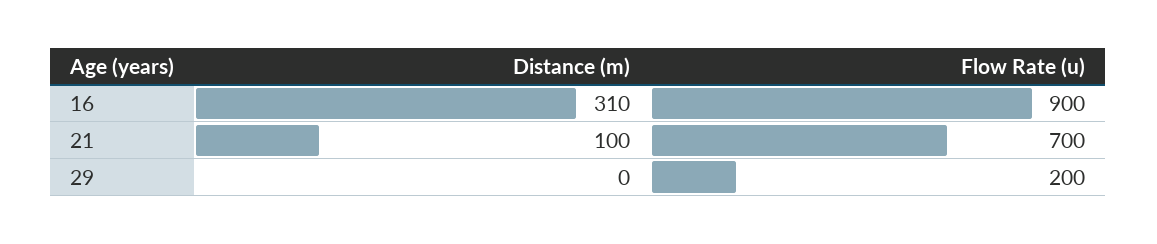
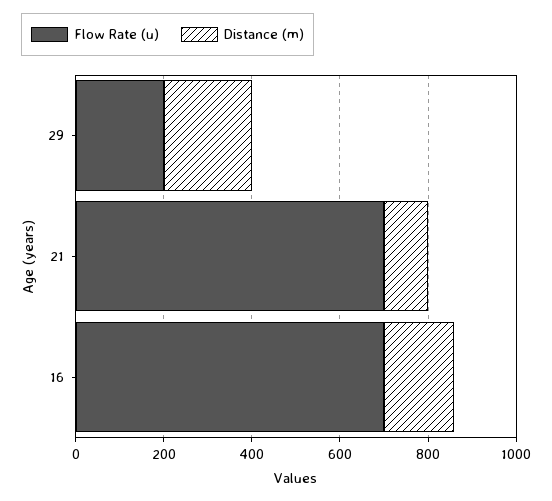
Distance (m), 16: 310 -> 150
Flow Rate (u), 16: 900 -> 700
Distance (m), 29: 0 -> 200

